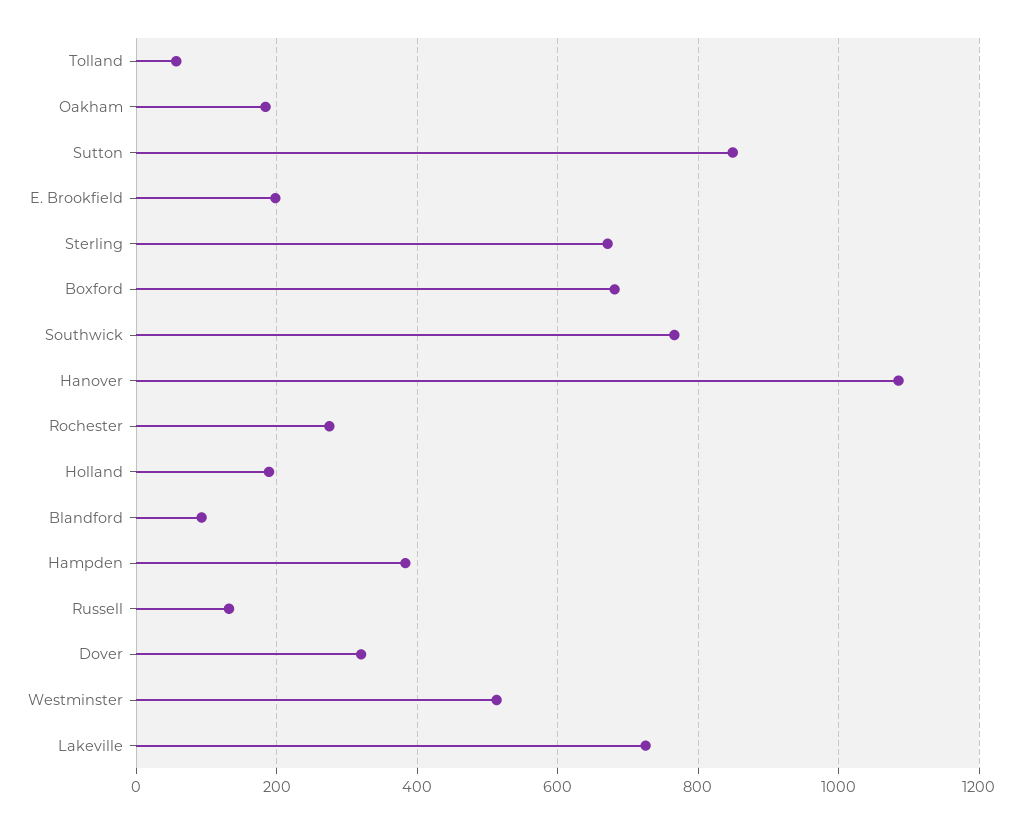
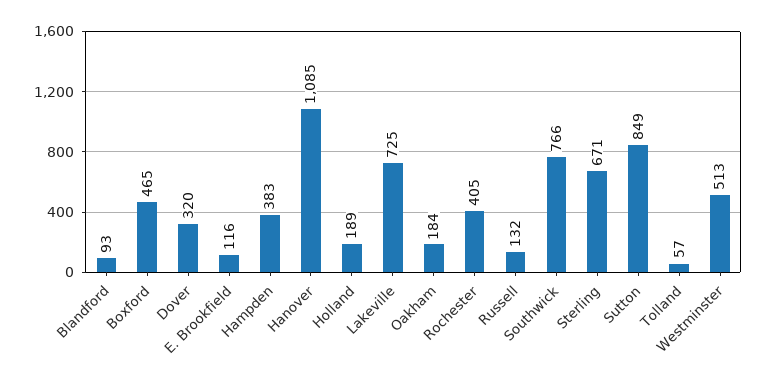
E. Brookfield: 200 -> 116
Boxford: 680 -> 465
Rochester: 280 -> 405

